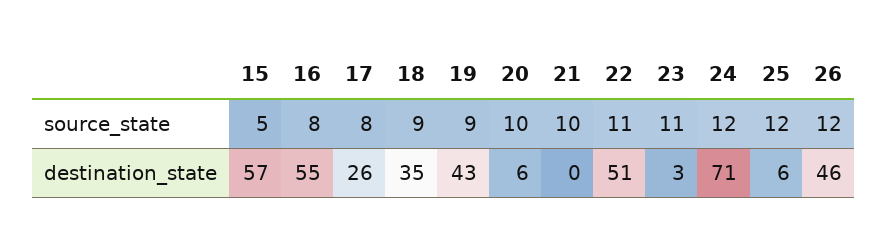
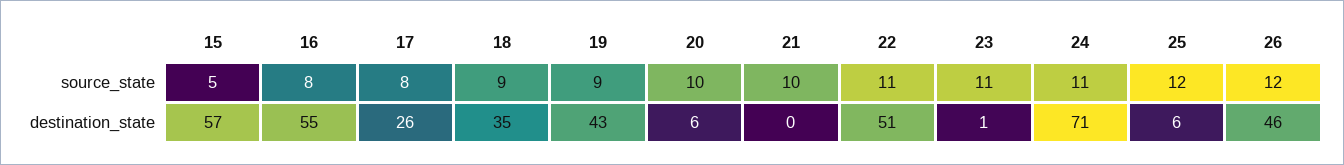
24, source_state: 12 -> 11
23, destination_state: 3 -> 1

